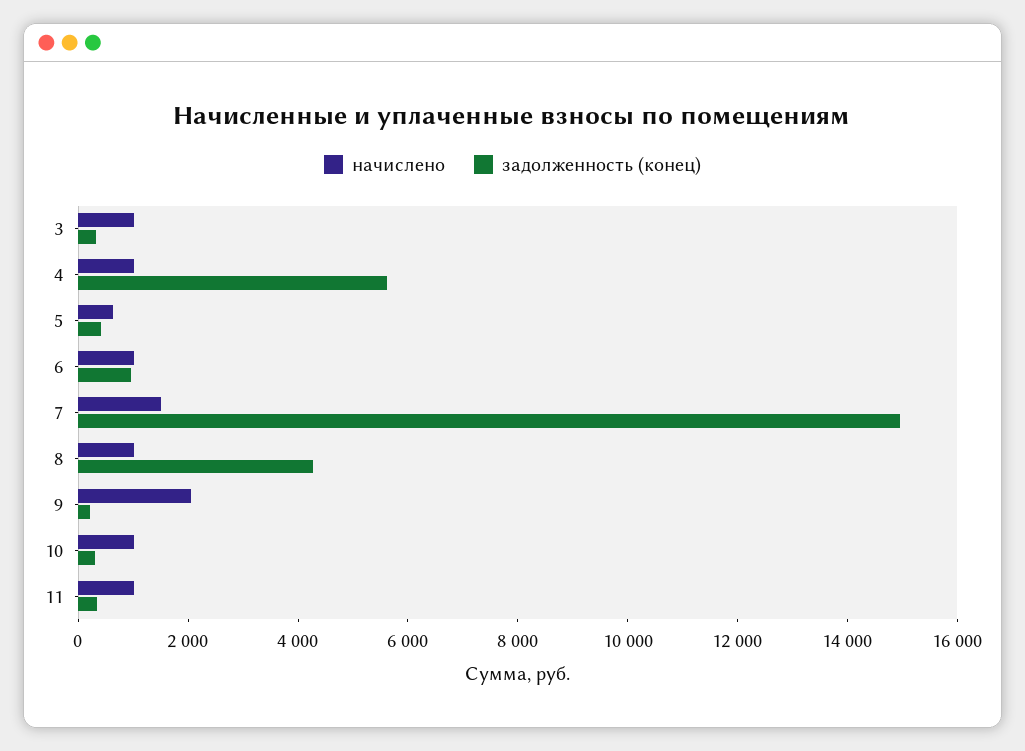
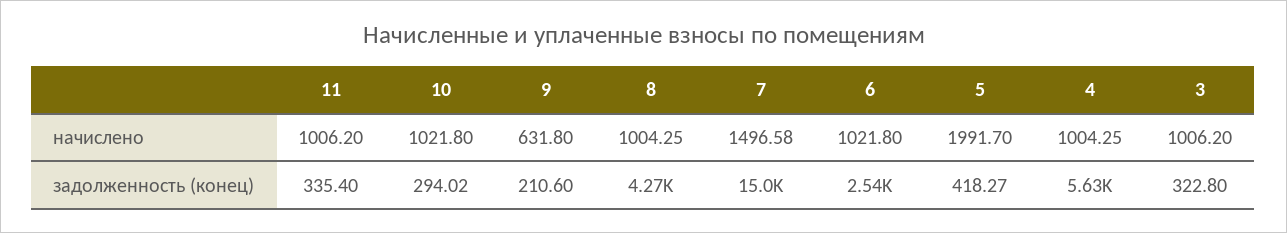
начислено, 5: 500 -> 1991.7
задолженность (конец), 6: 1000 -> 2540
начислено, 9: 2000 -> 631.8

